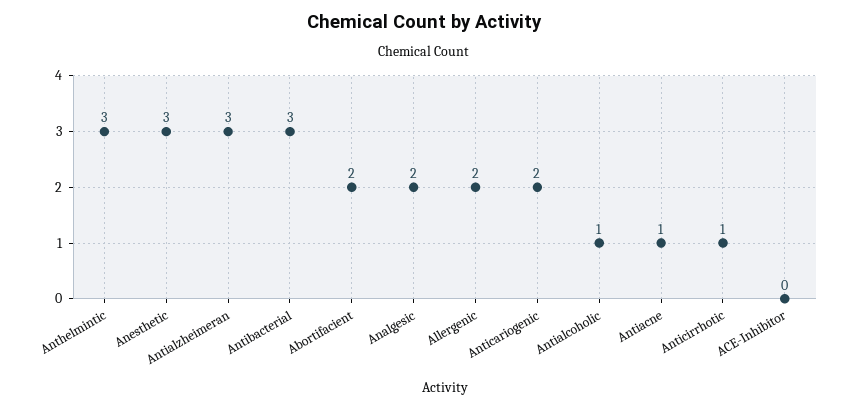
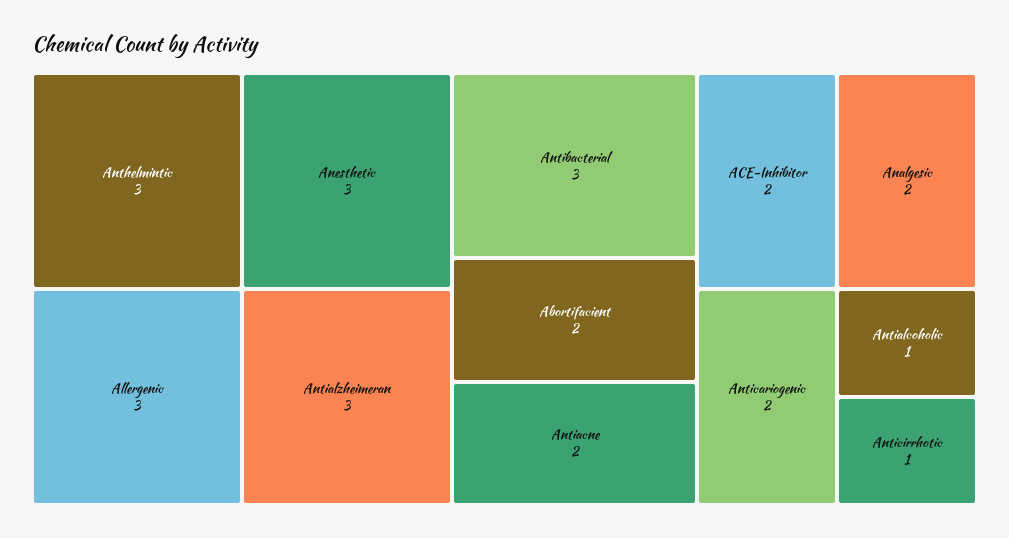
Allergenic: 2 -> 3
Antiacne: 1 -> 2
ACE-Inhibitor: 0 -> 2

